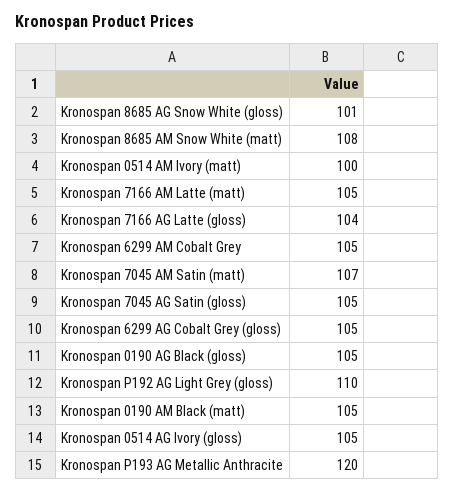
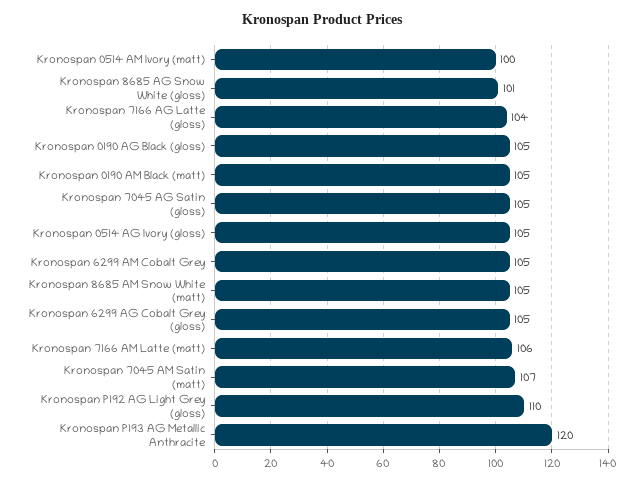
Kronospan 8685 AM Snow White (matt): 108 -> 105
Kronospan 7166 AM Latte (matt): 105 -> 106

